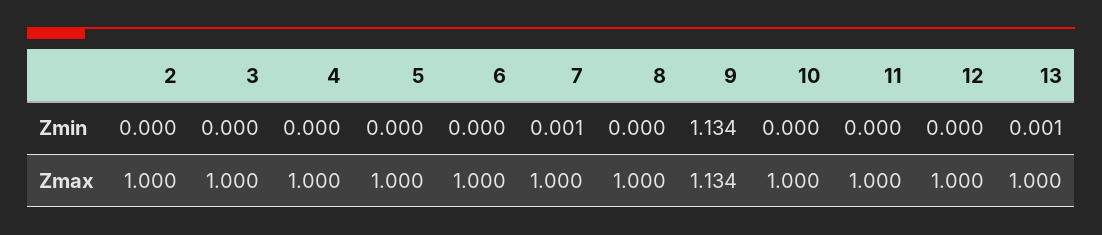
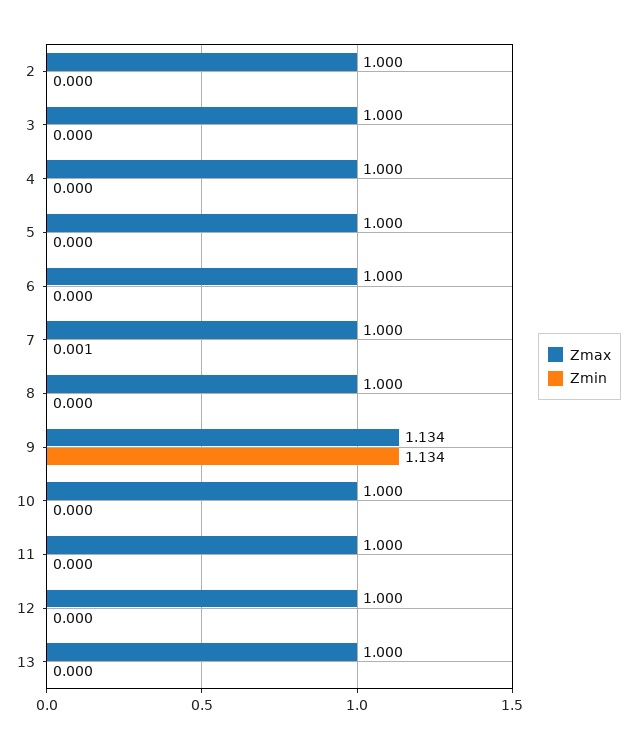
Zmin, 13: 0.001 -> 0

